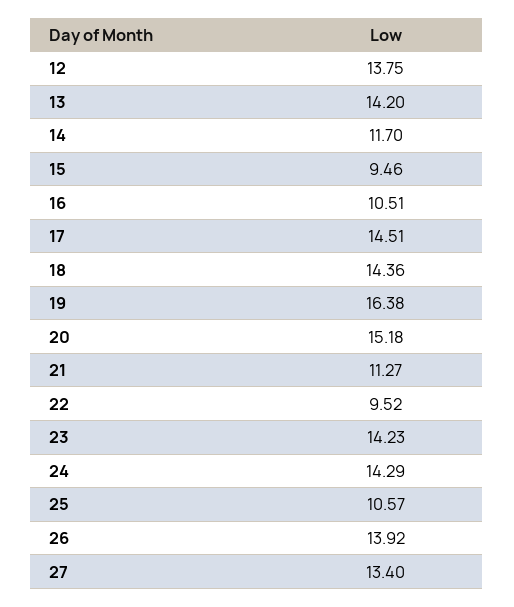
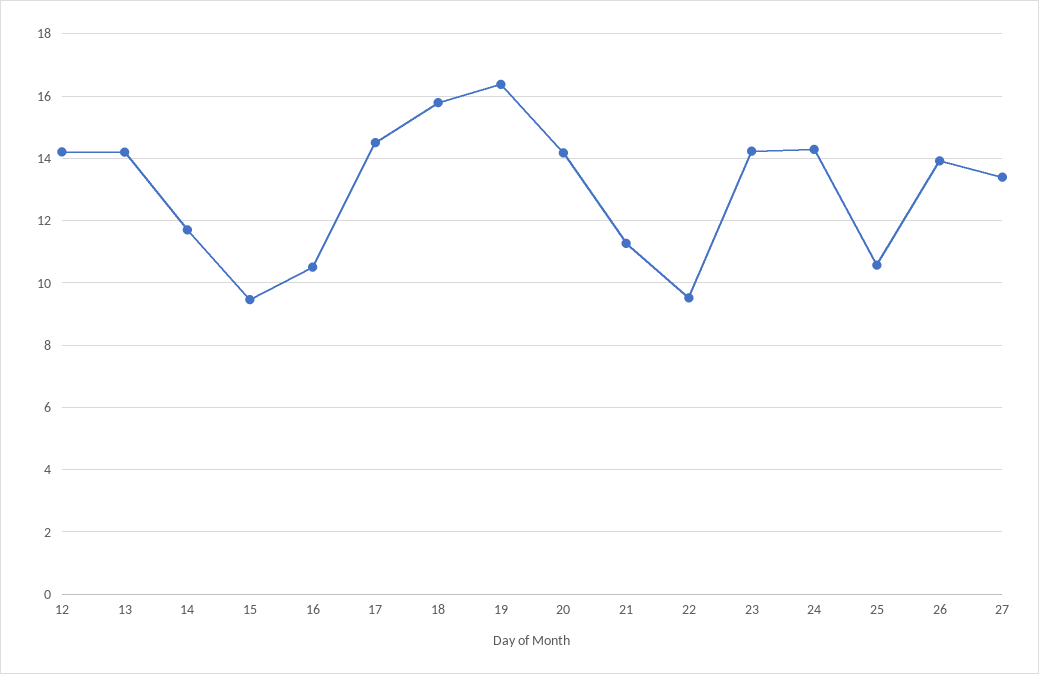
12: 13.75 -> 14.2
18: 14.36 -> 15.8
20: 15.18 -> 14.2

